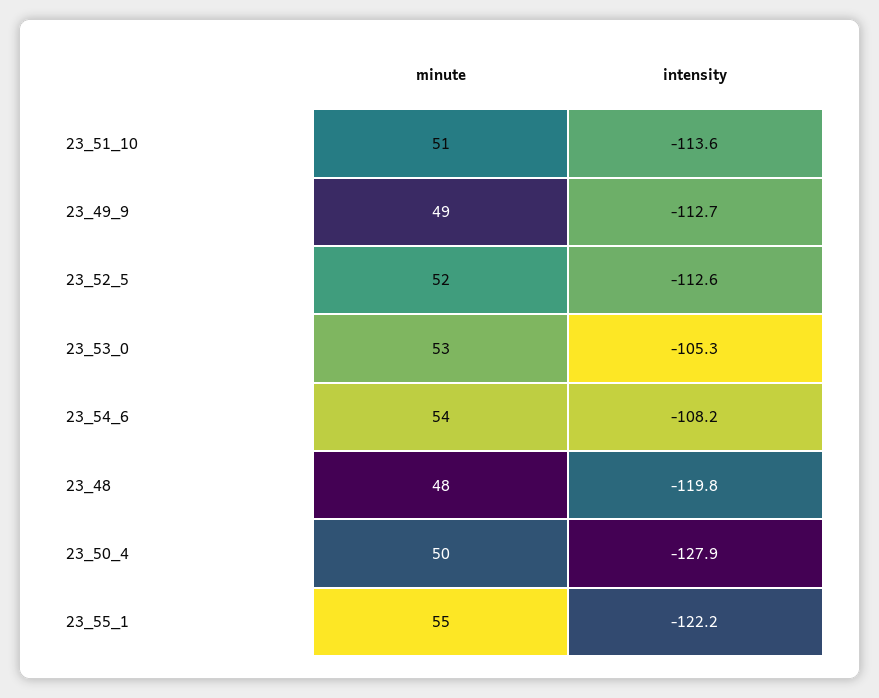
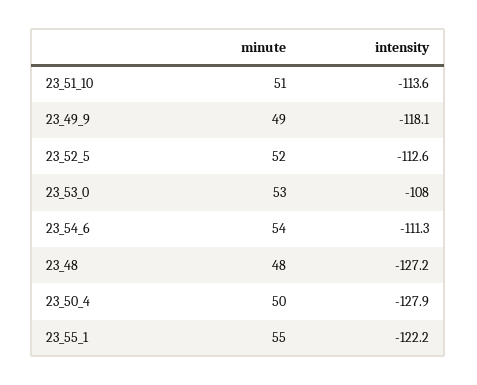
intensity, 23_49_9: -112.7 -> -118.1
intensity, 23_53_0: -105.3 -> -108
intensity, 23_54_6: -108.2 -> -111.3
intensity, 23_48: -119.8 -> -127.2

